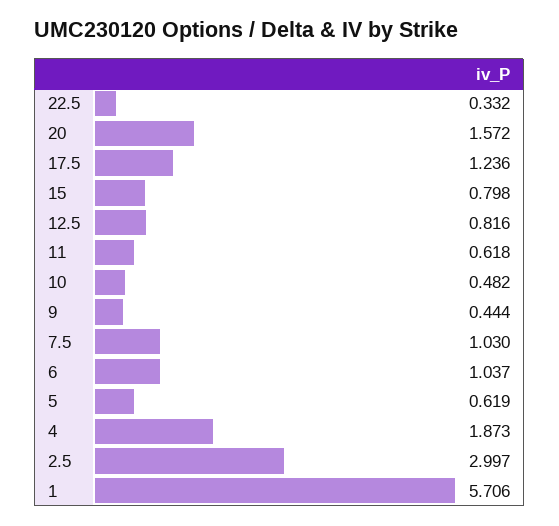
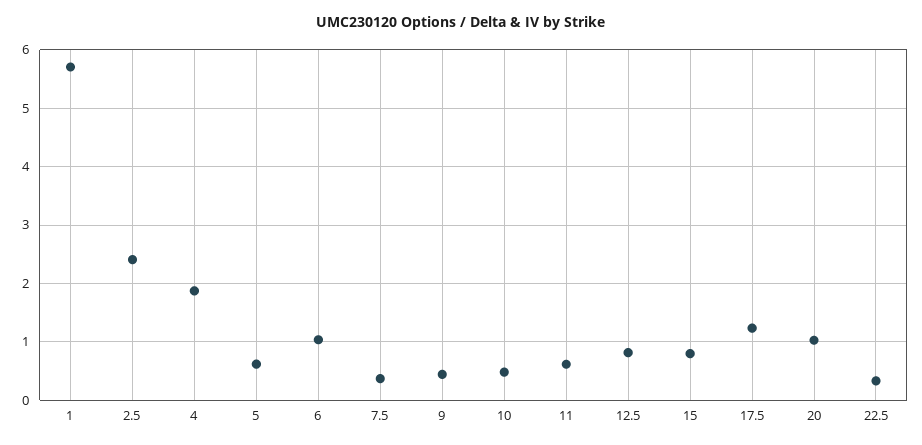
20: 1.572 -> 1
7.5: 1.03 -> 0.4
2.5: 2.997 -> 2.4

